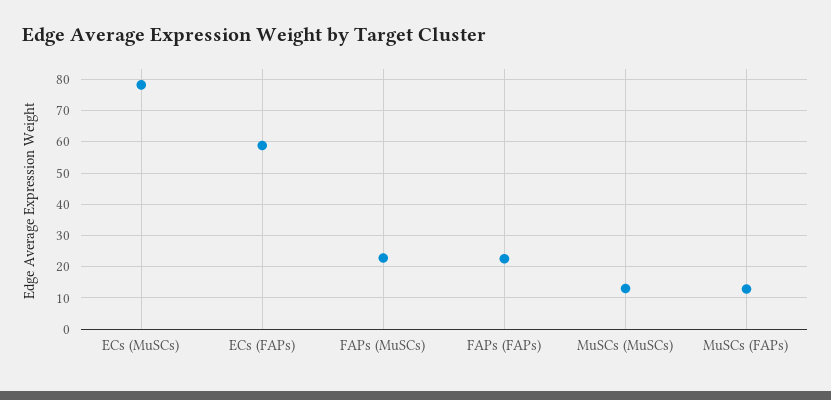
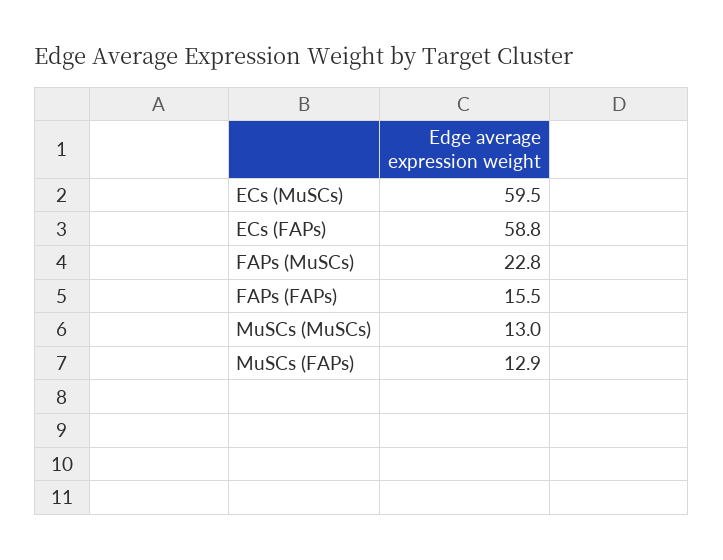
ECs (MuSCs): 78 -> 59.5
FAPs (FAPs): 22 -> 15.5

